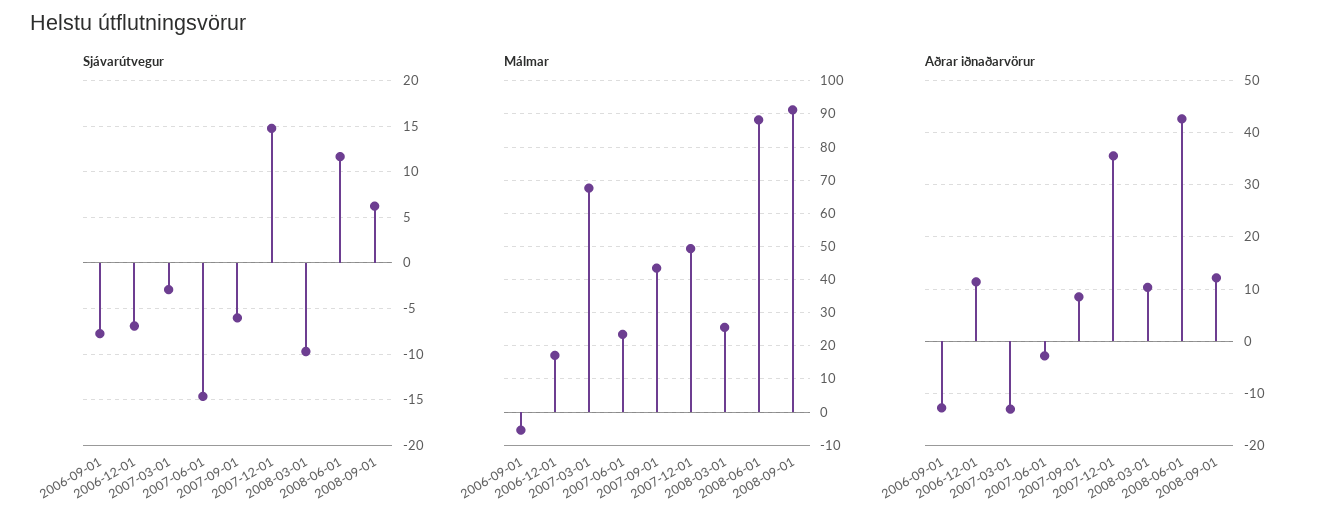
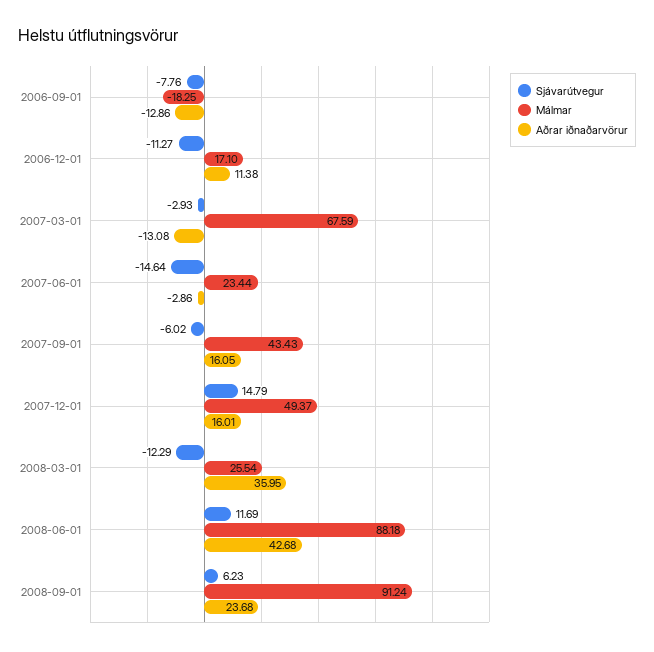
Sjávarútvegur, 2006-12-01: -7 -> -11.27
Sjávarútvegur, 2008-03-01: -10 -> -12.29
Málmar, 2006-09-01: -6 -> -18.25
Aðrar iðnaðarvörur, 2007-09-01: 8 -> 16.05
Aðrar iðnaðarvörur, 2007-12-01: 36 -> 16.01
Aðrar iðnaðarvörur, 2008-03-01: 10 -> 35.95
Aðrar iðnaðarvörur, 2008-09-01: 12 -> 23.68

